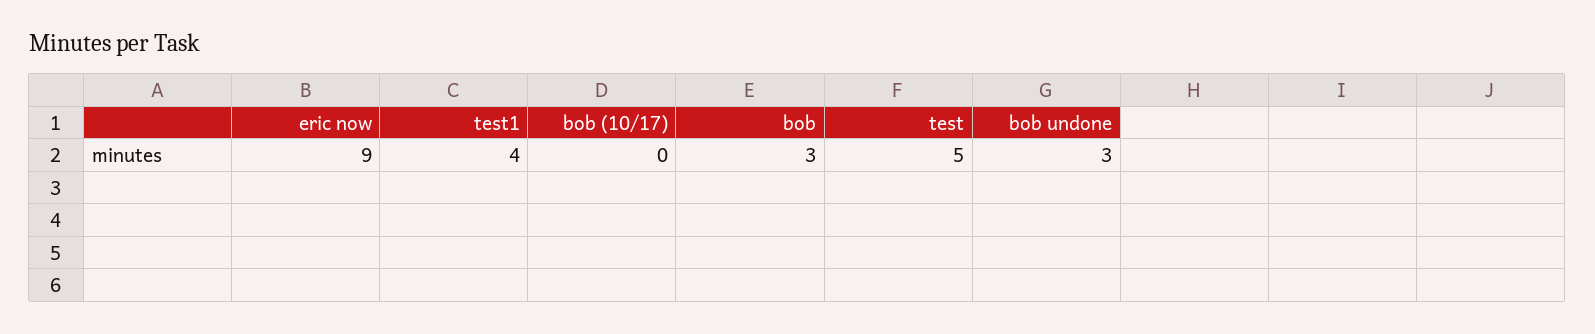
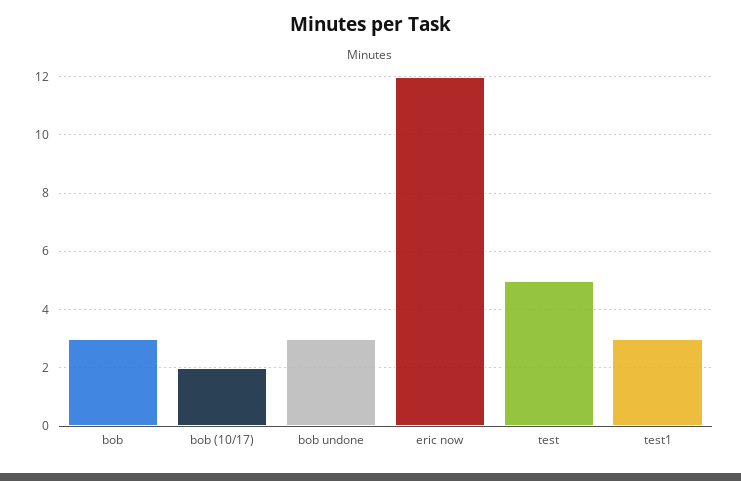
eric now: 9 -> 12
test1: 4 -> 3
bob (10/17): 0 -> 2

